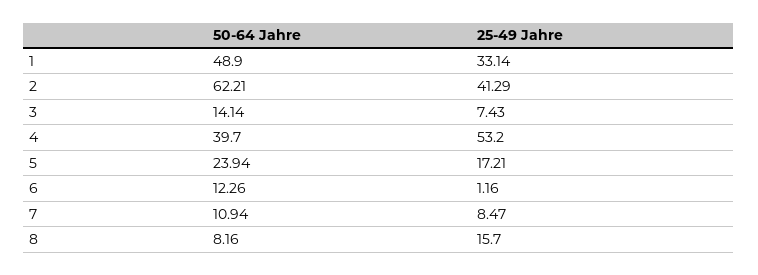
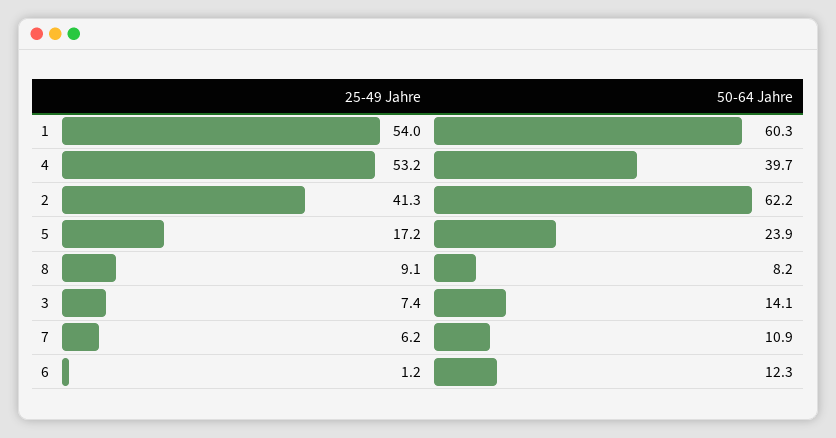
50-64 Jahre, 1: 48.9 -> 60.3
25-49 Jahre, 1: 33.14 -> 54
25-49 Jahre, 7: 8.47 -> 6.2
25-49 Jahre, 8: 15.7 -> 9.1

